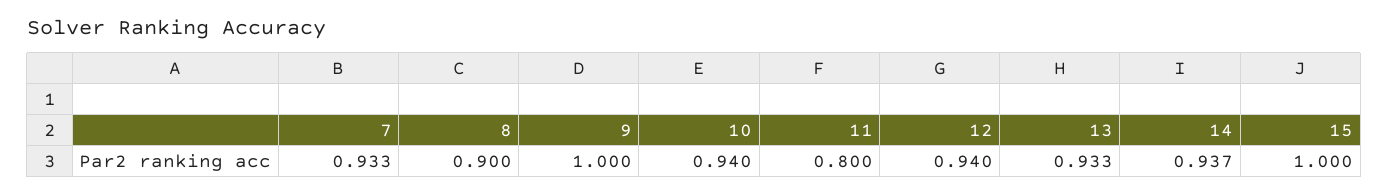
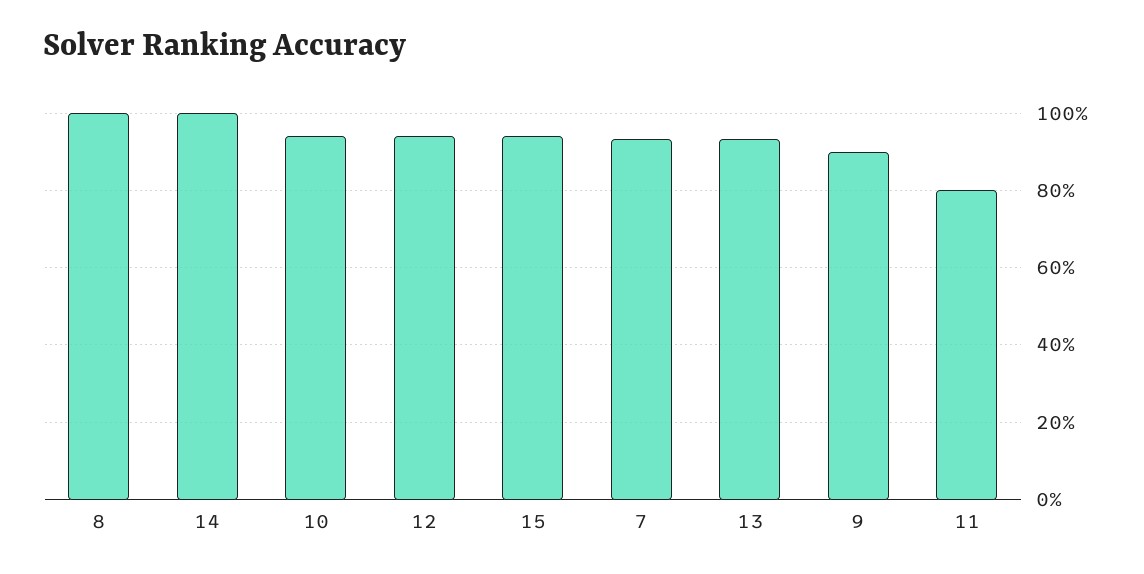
8: 0.9 -> 1
9: 1 -> 0.9
14: 0.937 -> 1
15: 1 -> 0.94

